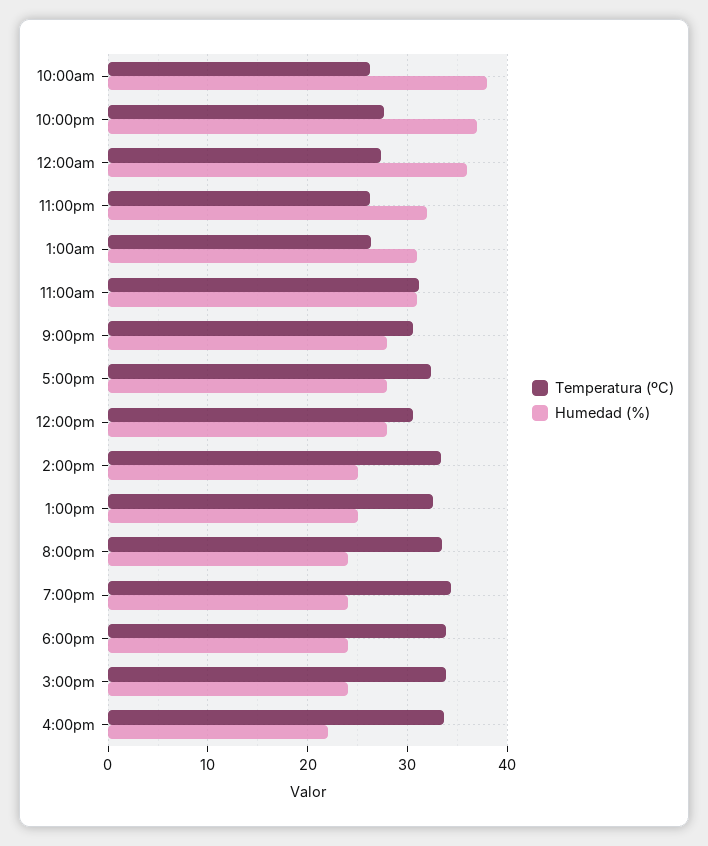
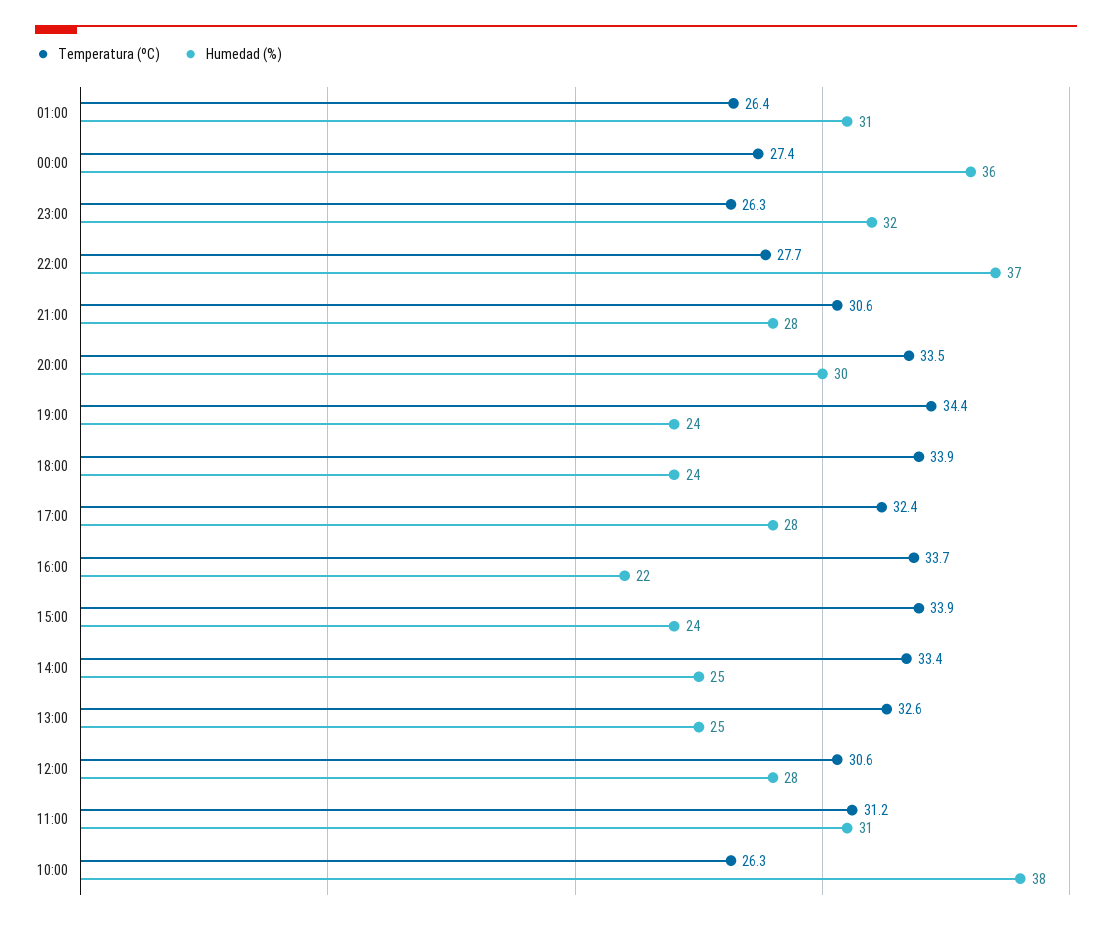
Humedad (%), 8:00pm: 24 -> 30

